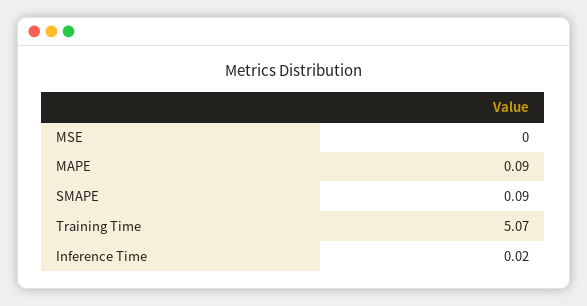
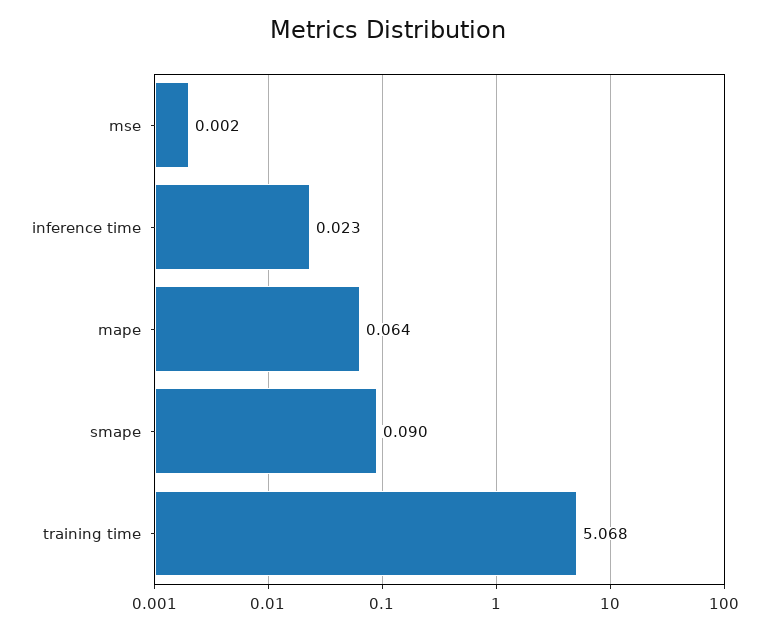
MAPE: 0.09 -> 0.064

